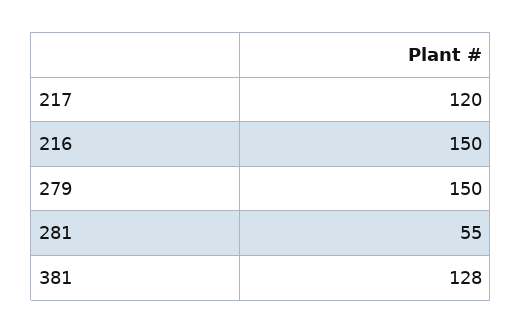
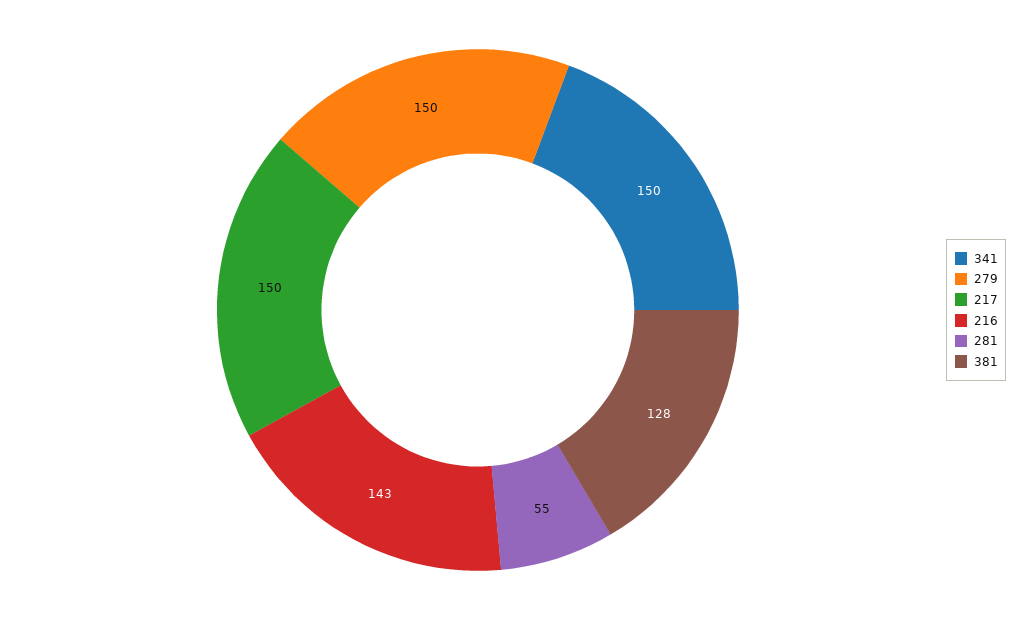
217: 120 -> 150
216: 150 -> 143
341: none -> 150

